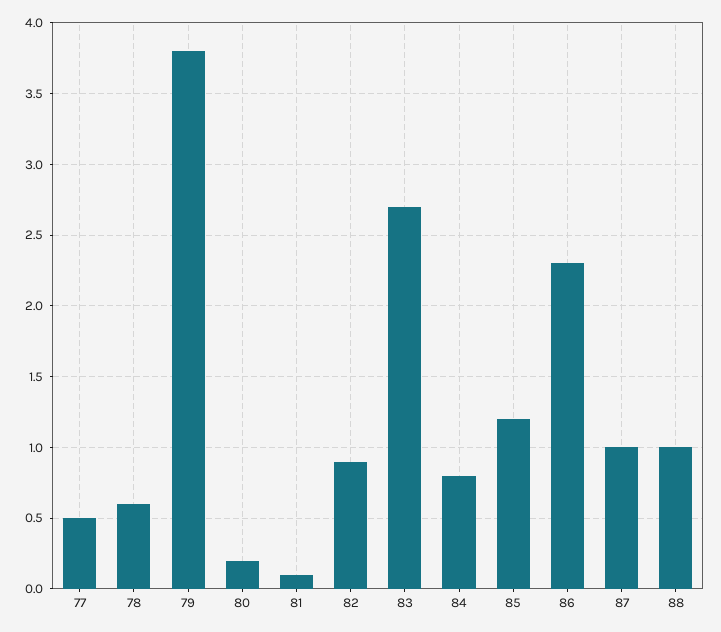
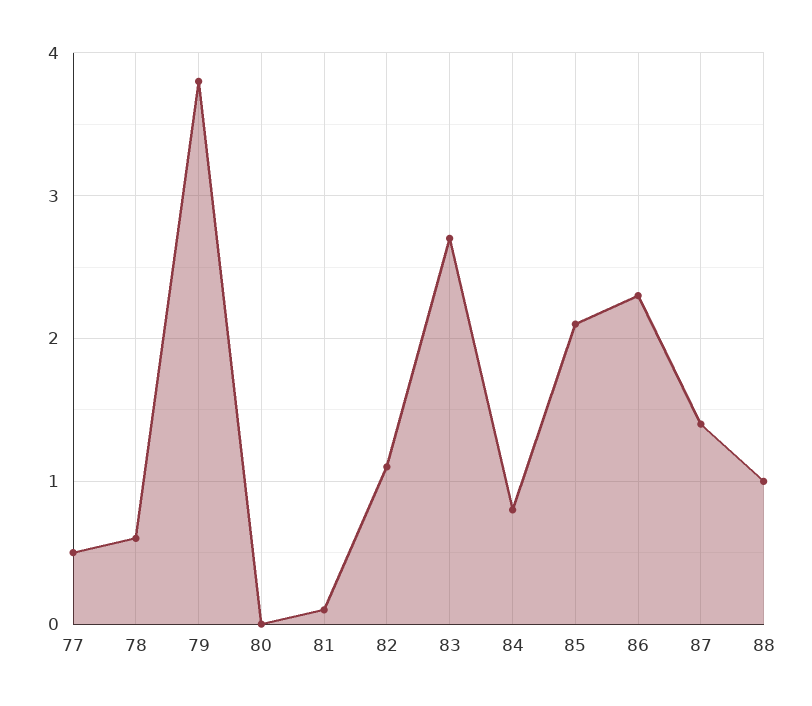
80: 0.2 -> 0
82: 0.9 -> 1.1
85: 1.2 -> 2.1
87: 1 -> 1.4

